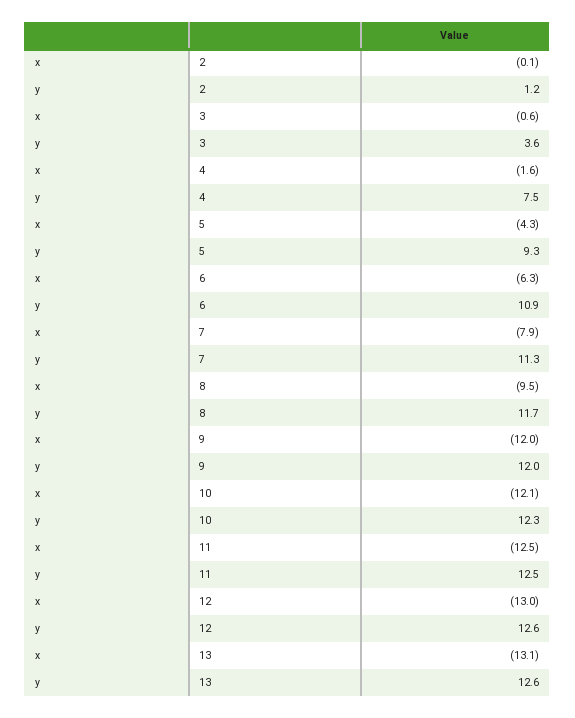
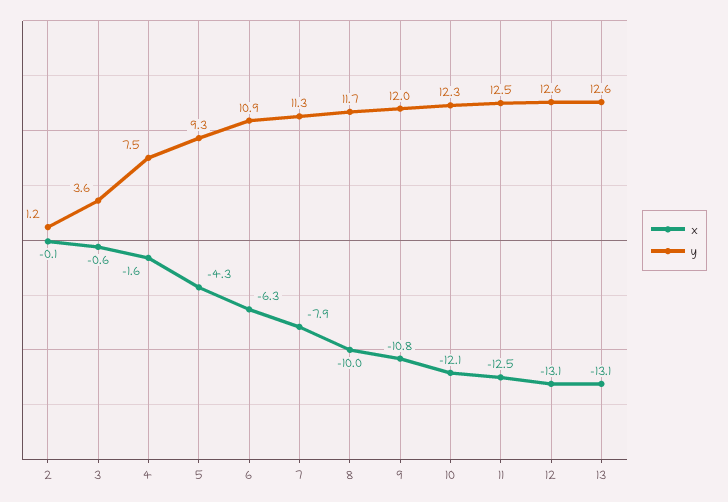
x, 8: -9.5 -> -10
x, 9: -12 -> -10.8
x, 12: -13 -> -13.1

